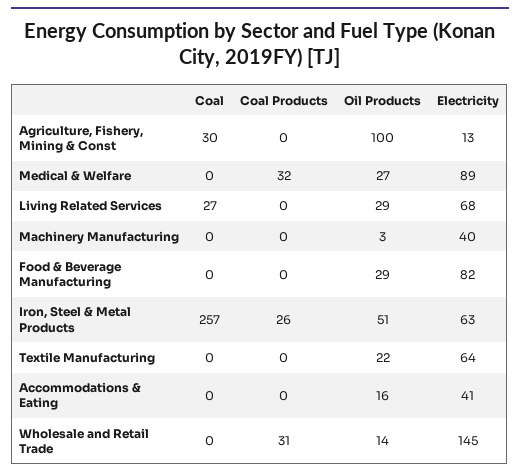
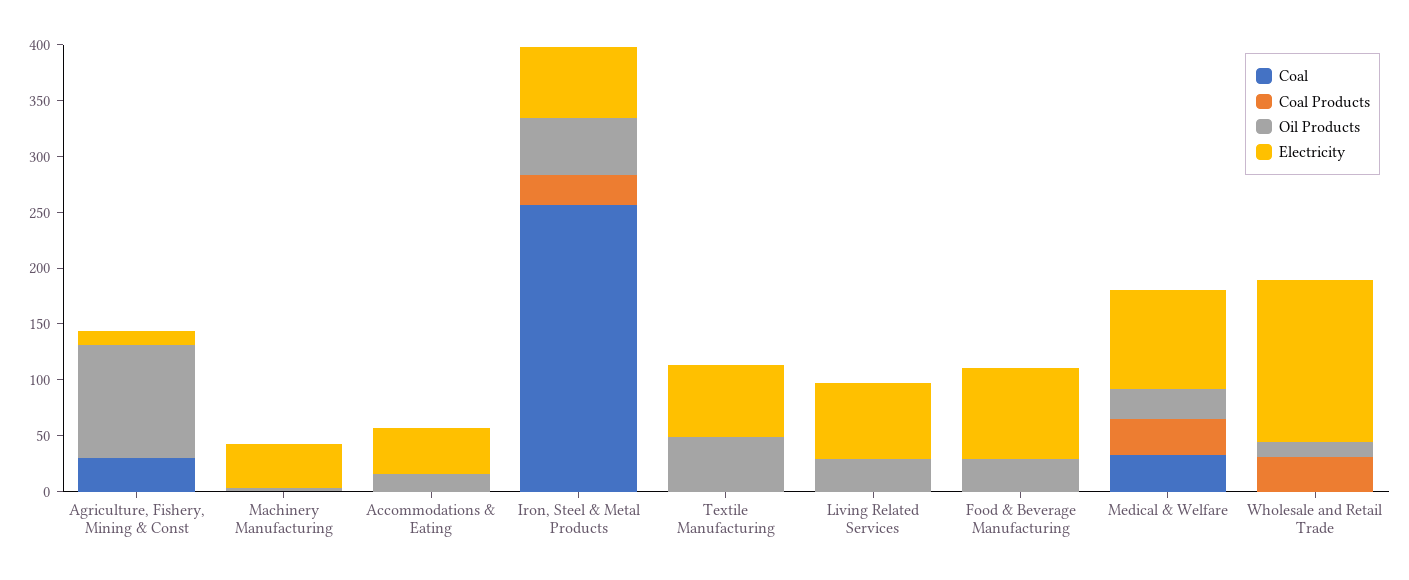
Coal, Medical & Welfare: 0 -> 30
Coal, Living Related Services: 27 -> 0
Oil Products, Textile Manufacturing: 22 -> 50

